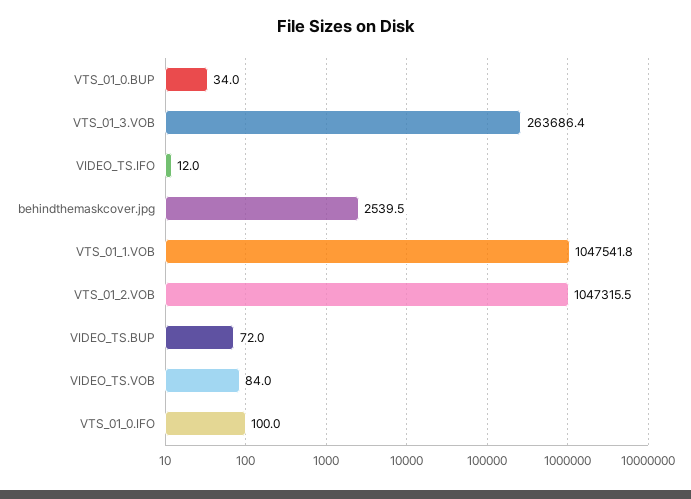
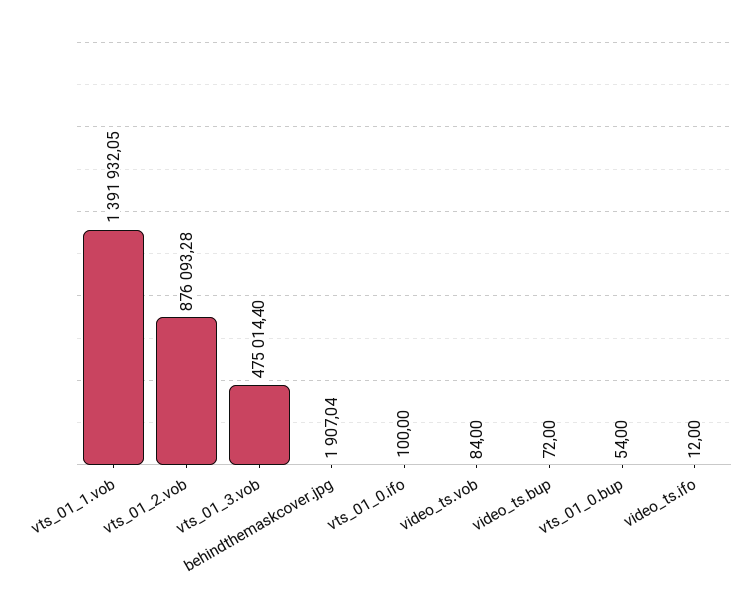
VTS_01_0.BUP: 34 -> 54
VTS_01_3.VOB: 263686.4 -> 475014.4
behindthemaskcover.jpg: 2539.5 -> 1907.04
VTS_01_1.VOB: 1047541.8 -> 1391932.05
VTS_01_2.VOB: 1047315.5 -> 876093.28

